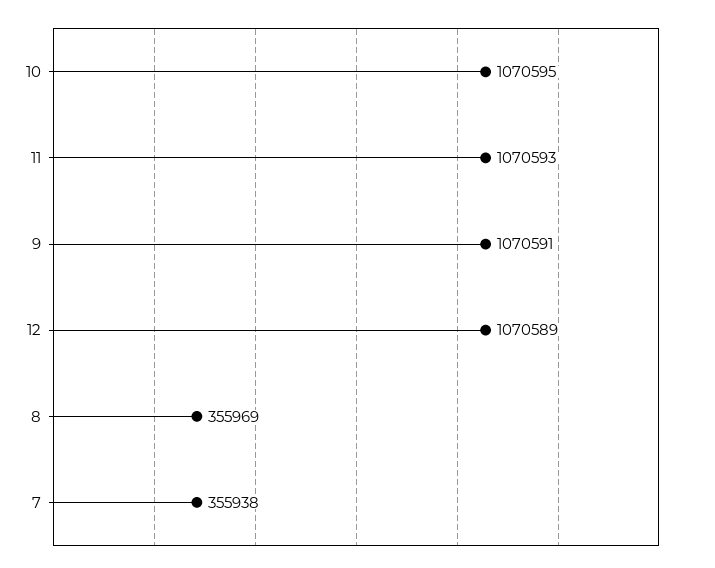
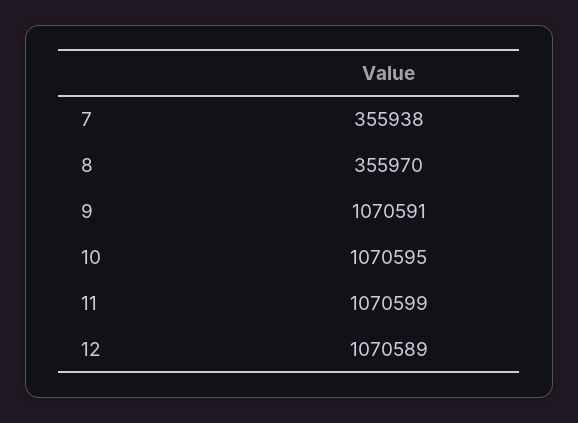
11: 1070593 -> 1070599
8: 355969 -> 355970

